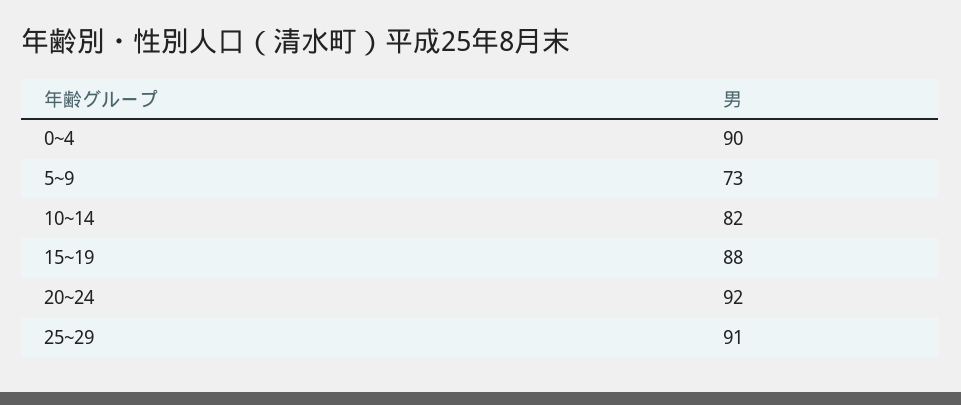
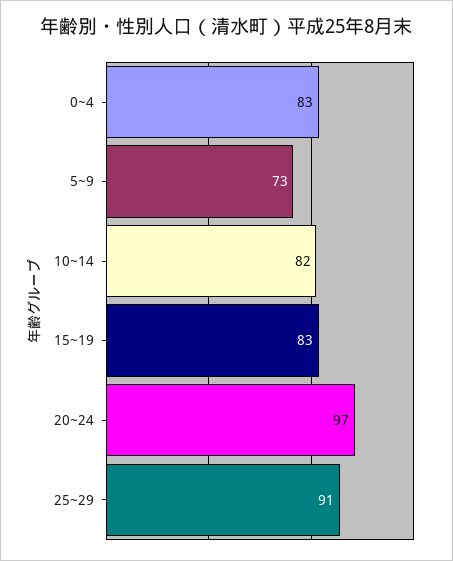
0~4: 90 -> 83
15~19: 88 -> 83
20~24: 92 -> 97

